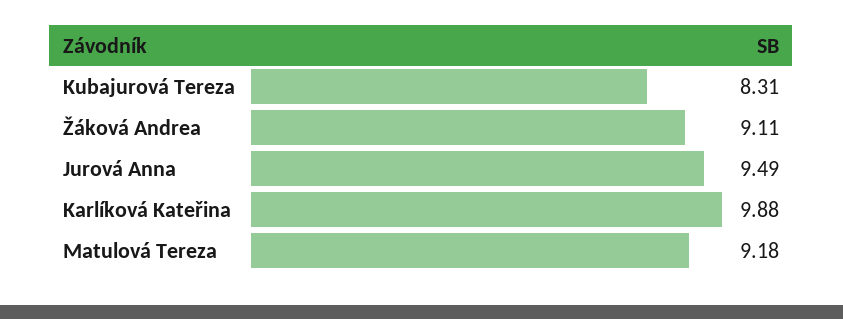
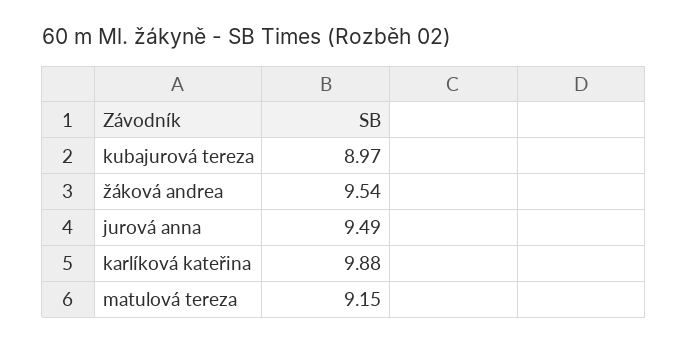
Kubajurová Tereza: 8.31 -> 8.97
Žáková Andrea: 9.11 -> 9.54
Matulová Tereza: 9.18 -> 9.15

